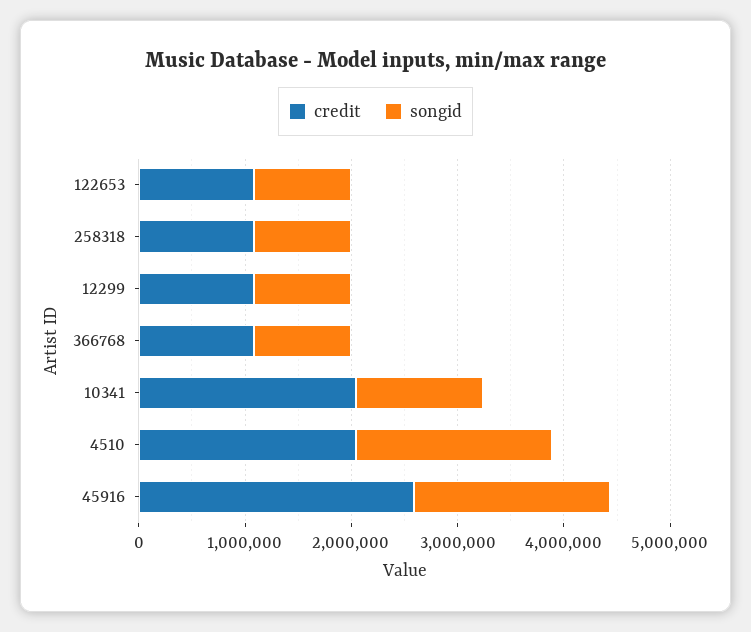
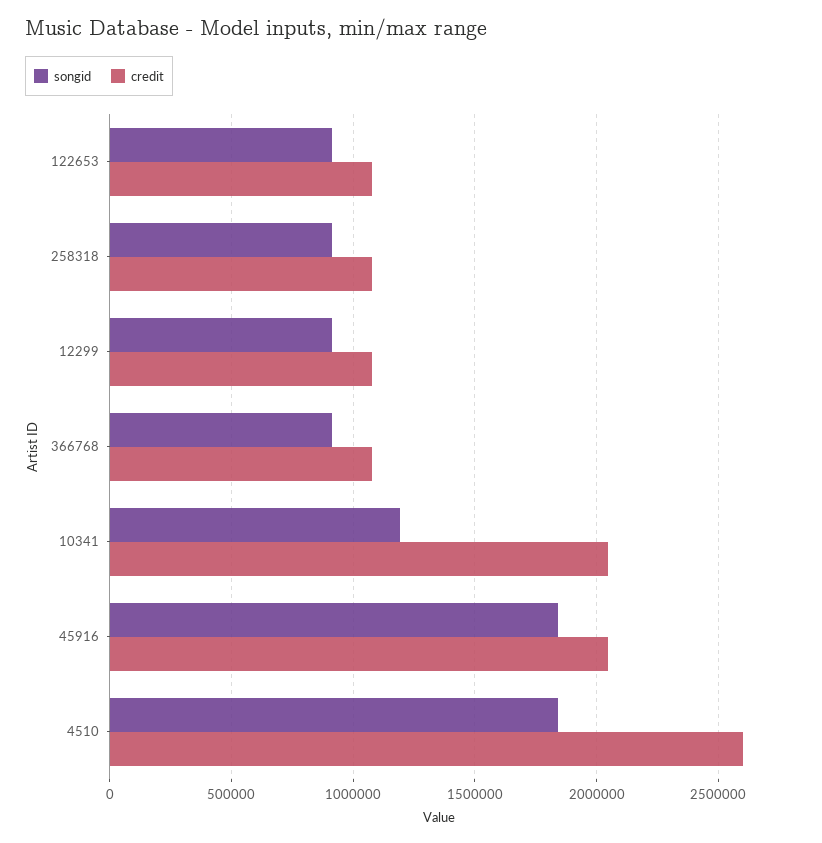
credit, 4510: 2000000 -> 2600000
credit, 45916: 2600000 -> 2050000

